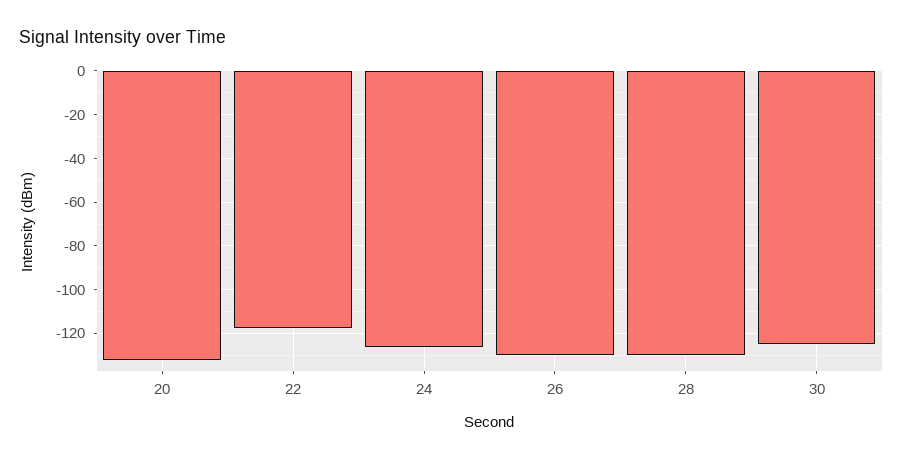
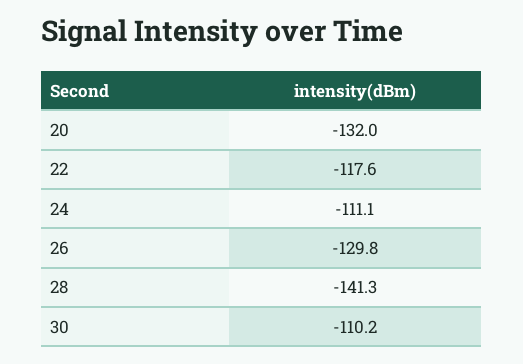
24: -125 -> -111.1
28: -130 -> -141.3
30: -125 -> -110.2

